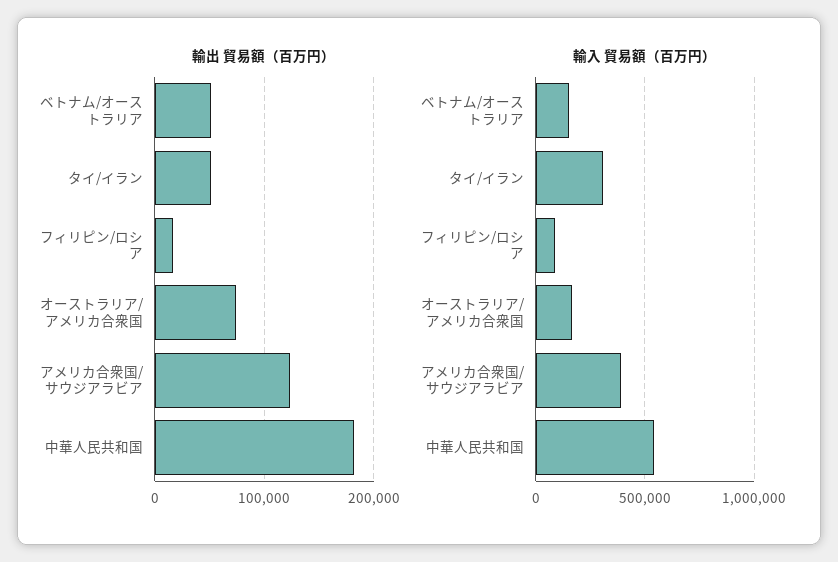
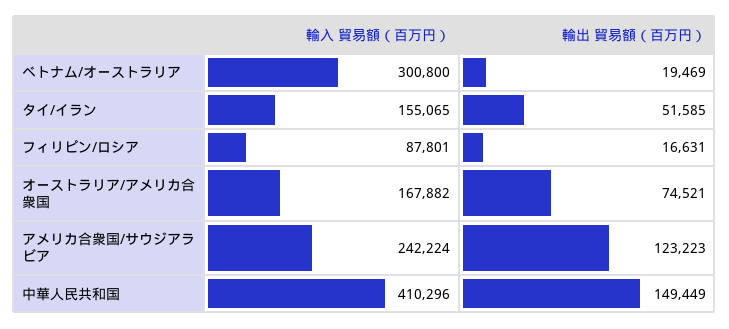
輸出 貿易額（百万円）, ベトナム/オーストラリア: 50000 -> 19469
輸出 貿易額（百万円）, 中華人民共和国: 180000 -> 149449
輸入 貿易額（百万円）, ベトナム/オーストラリア: 150000 -> 300800
輸入 貿易額（百万円）, タイ/イラン: 300000 -> 155065
輸入 貿易額（百万円）, アメリカ合衆国/サウジアラビア: 400000 -> 242224
輸入 貿易額（百万円）, 中華人民共和国: 550000 -> 410296

